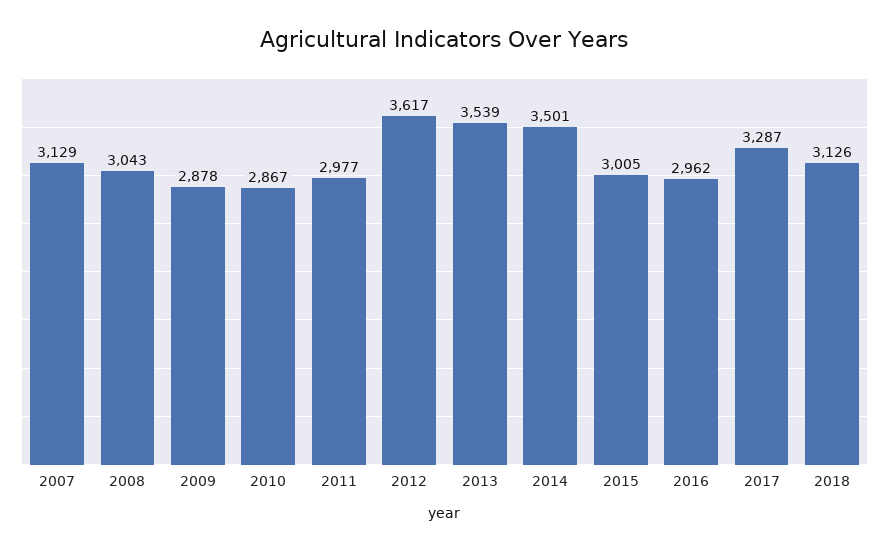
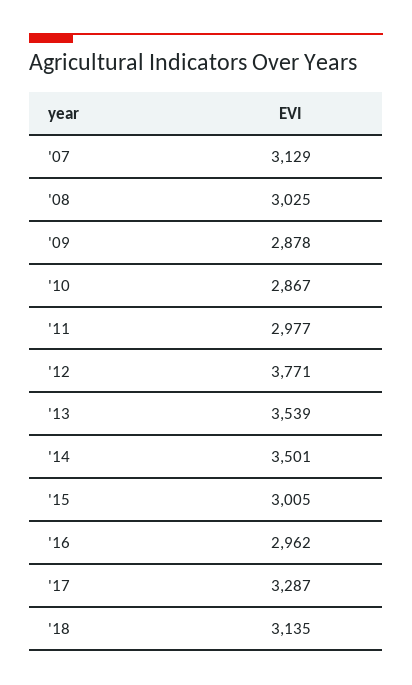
2008: 3043 -> 3025
2012: 3617 -> 3771
2018: 3126 -> 3135

